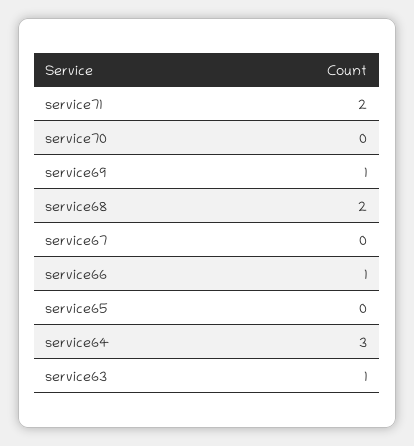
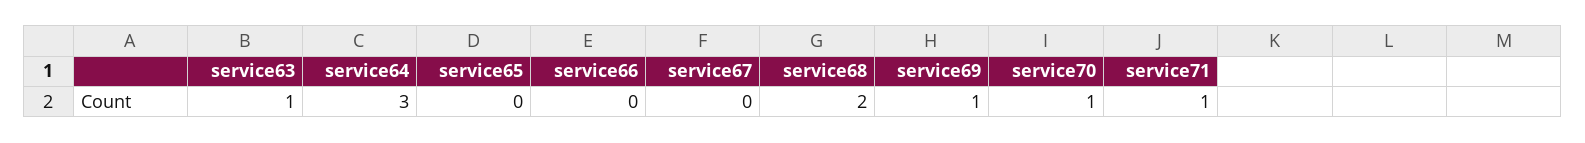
service71: 2 -> 1
service70: 0 -> 1
service66: 1 -> 0

